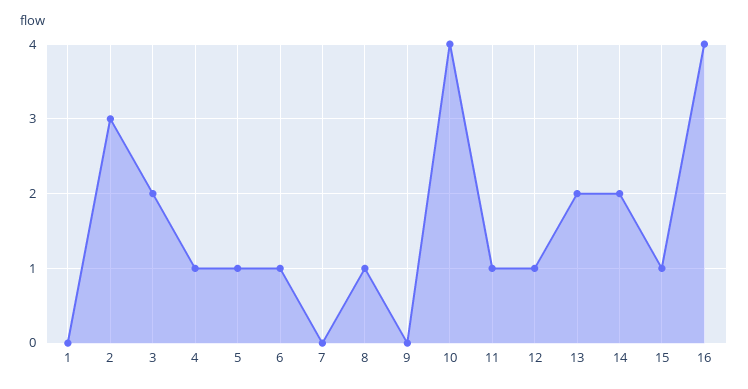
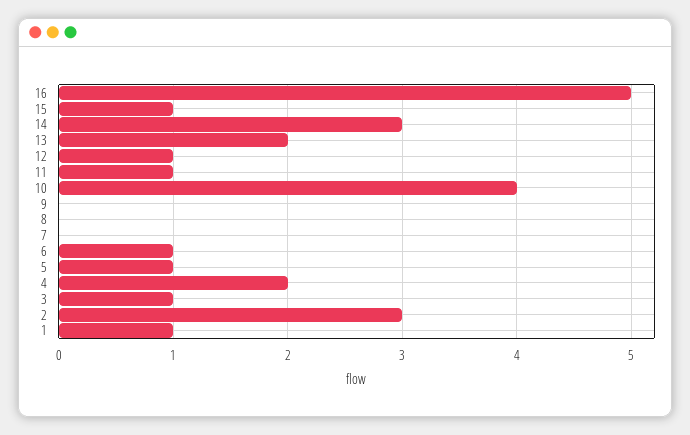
1: 0 -> 1
3: 2 -> 1
4: 1 -> 2
8: 1 -> 0
14: 2 -> 3
16: 4 -> 5

